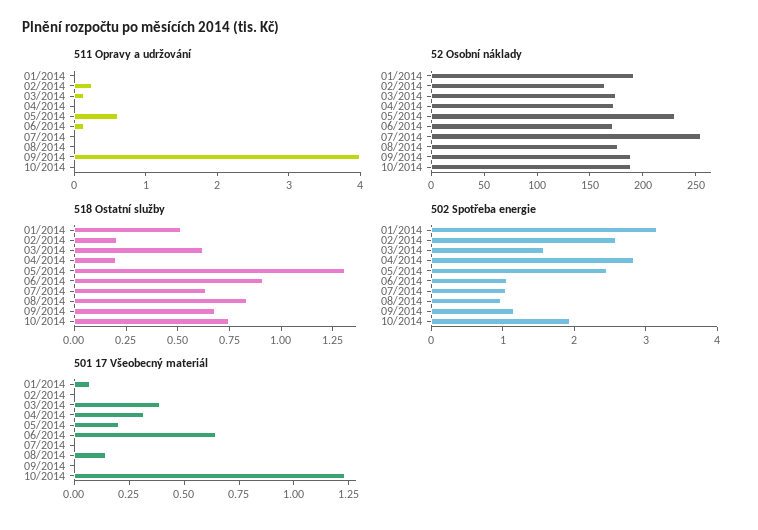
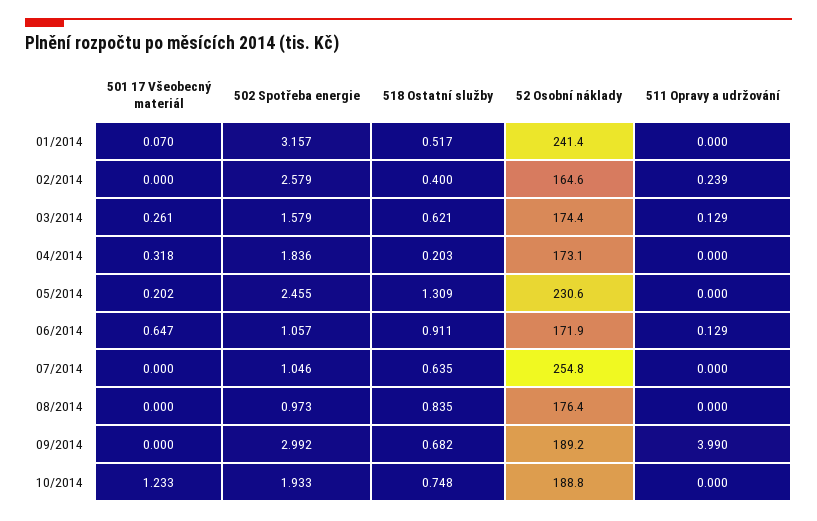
511 Opravy a udržování, 05/2014: 0.6 -> 0
52 Osobní náklady, 01/2014: 190 -> 241.4
518 Ostatní služby, 02/2014: 0.2 -> 0.4
502 Spotřeba energie, 04/2014: 2.8 -> 1.836
502 Spotřeba energie, 09/2014: 1.2 -> 2.992
501 17 Všeobecný materiál, 03/2014: 0.4 -> 0.261
501 17 Všeobecný materiál, 08/2014: 0.15 -> 0

